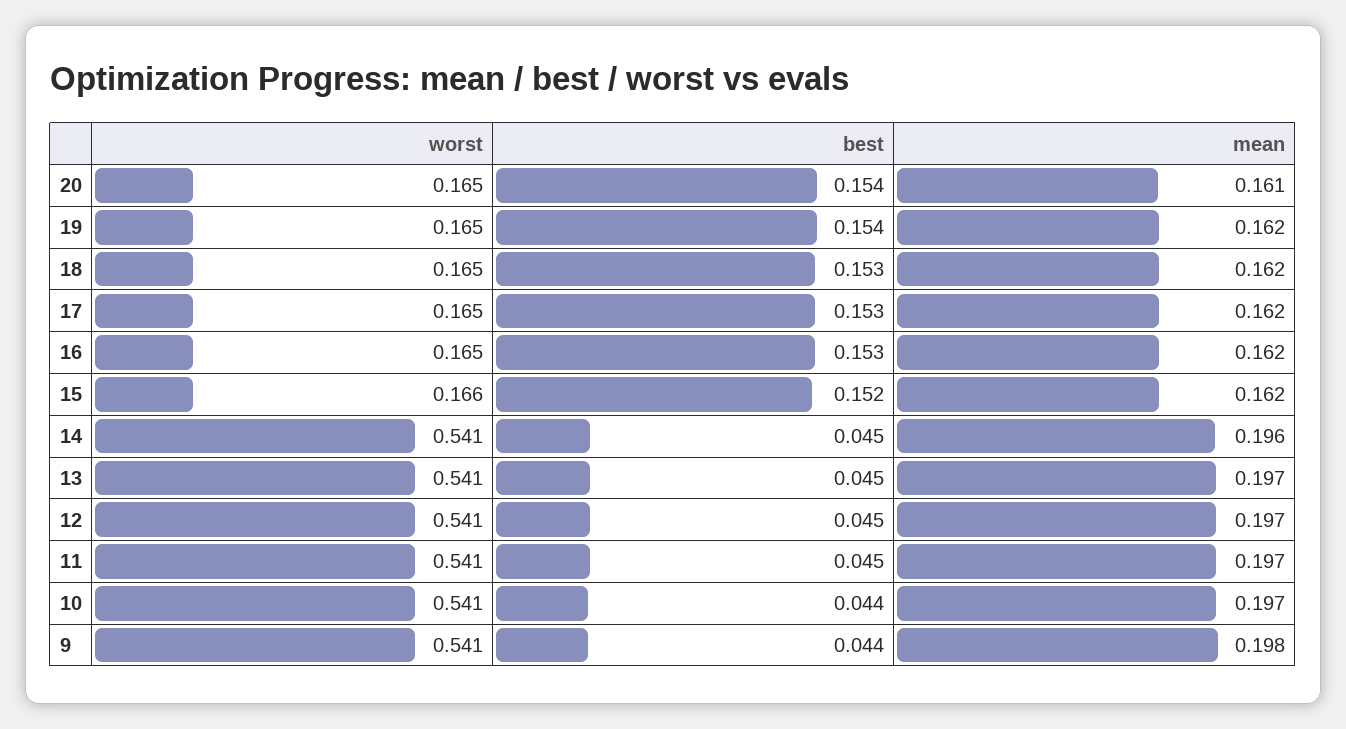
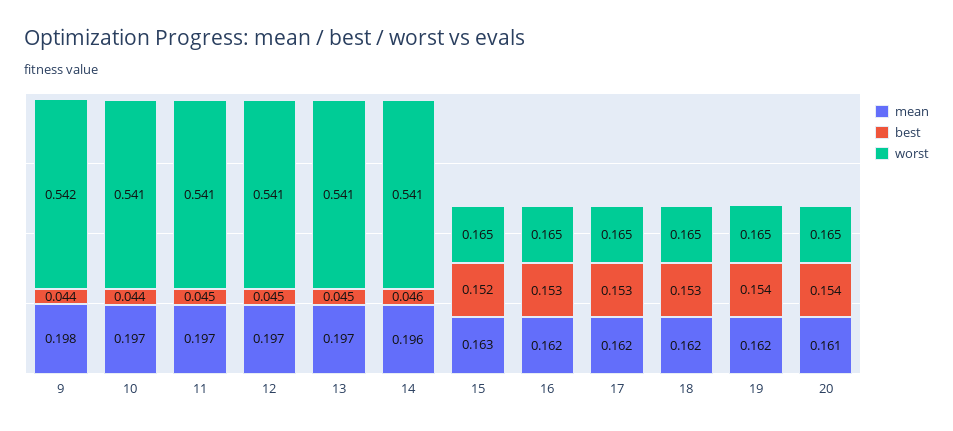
worst, 15: 0.166 -> 0.165
mean, 15: 0.162 -> 0.163
best, 14: 0.045 -> 0.046
worst, 9: 0.541 -> 0.542

